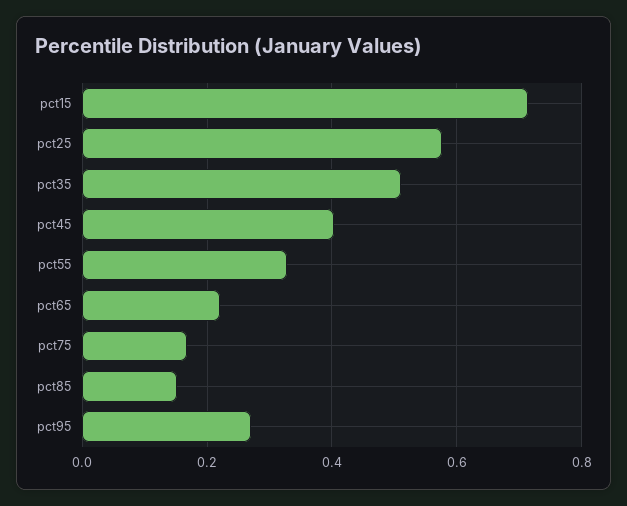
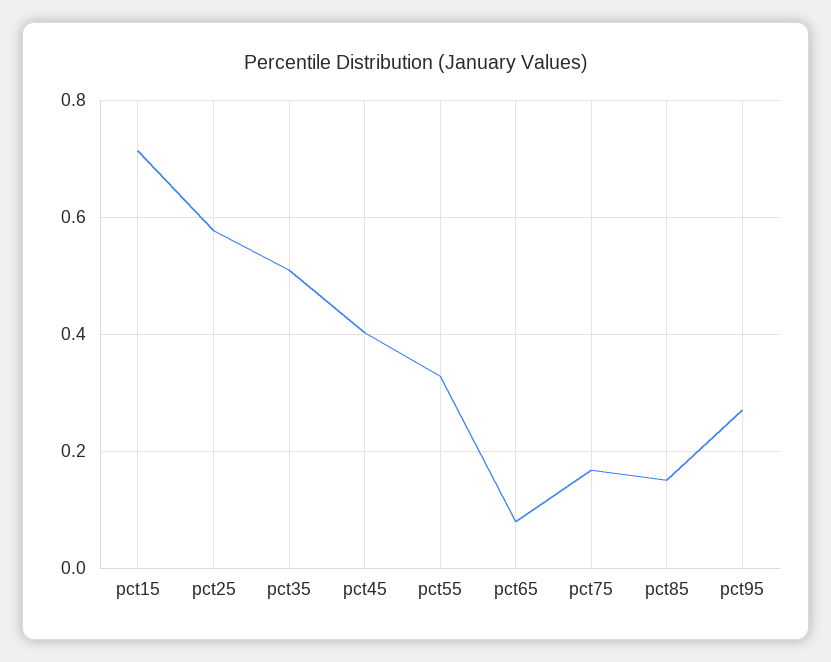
pct65: 0.22 -> 0.08

